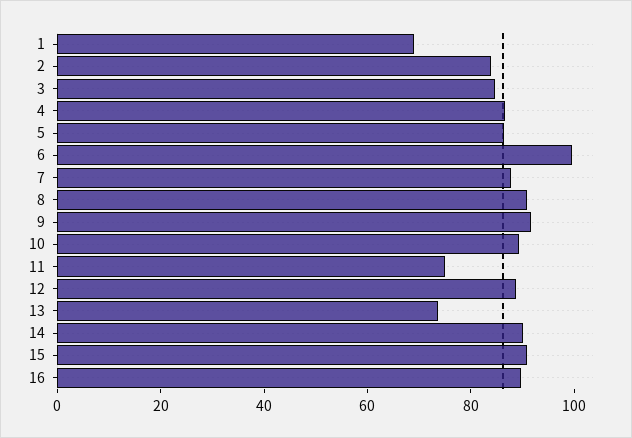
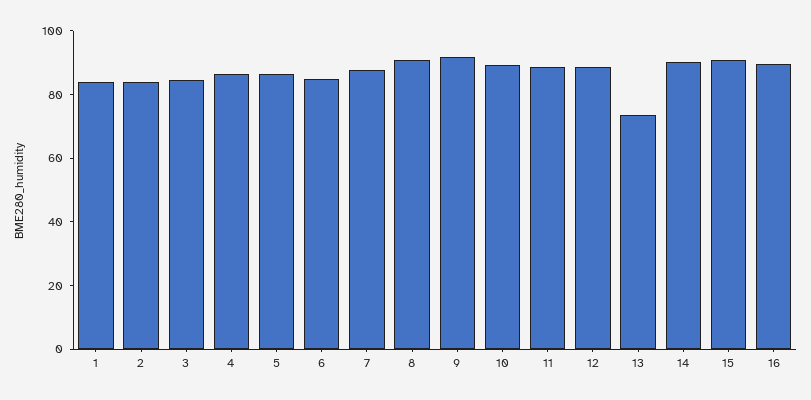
1: 70 -> 85
6: 100 -> 85
11: 75 -> 90

